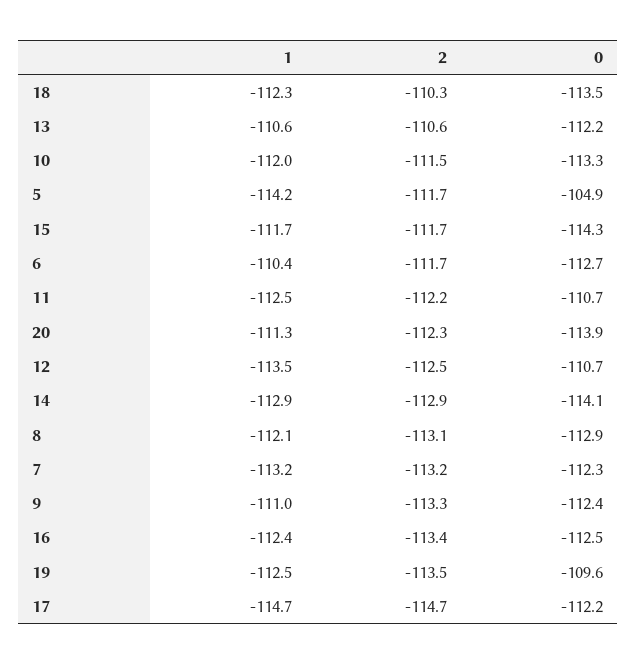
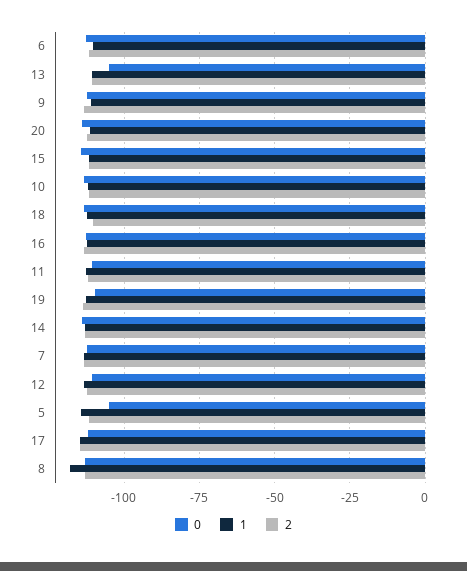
0, 13: -112.2 -> -105
1, 8: -112.1 -> -117.5

